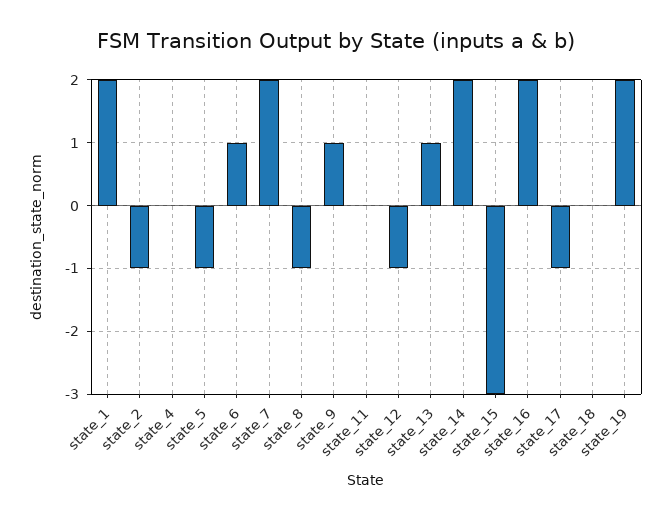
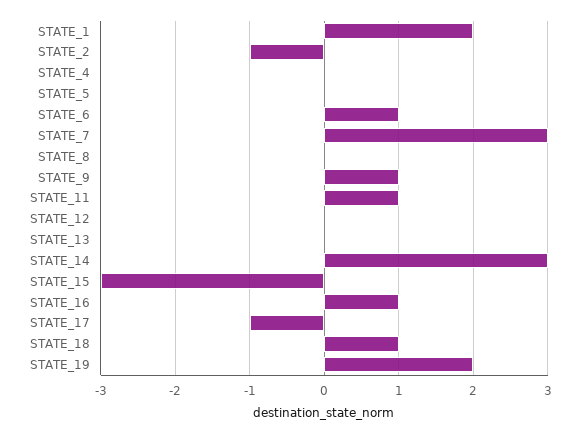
state_5: -1 -> 0
state_7: 2 -> 3
state_8: -1 -> 0
state_11: 0 -> 1
state_12: -1 -> 0
state_13: 1 -> 0
state_14: 2 -> 3
state_16: 2 -> 1
state_18: 0 -> 1

